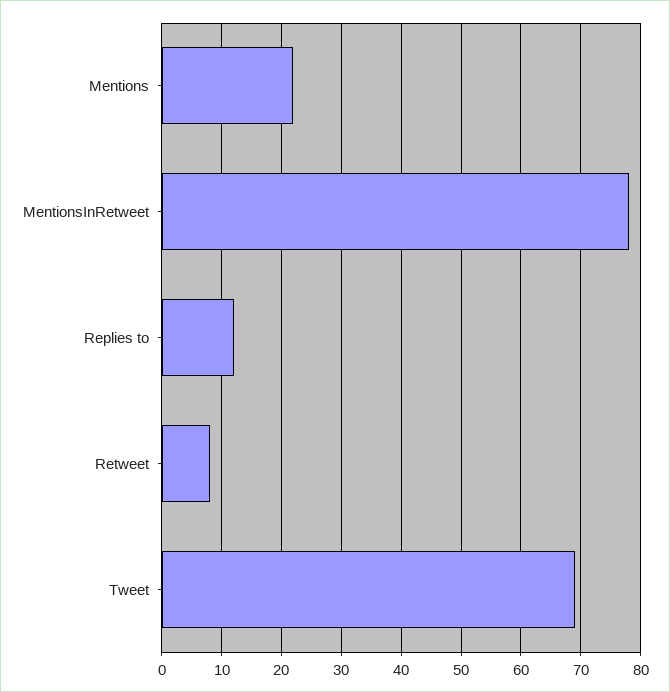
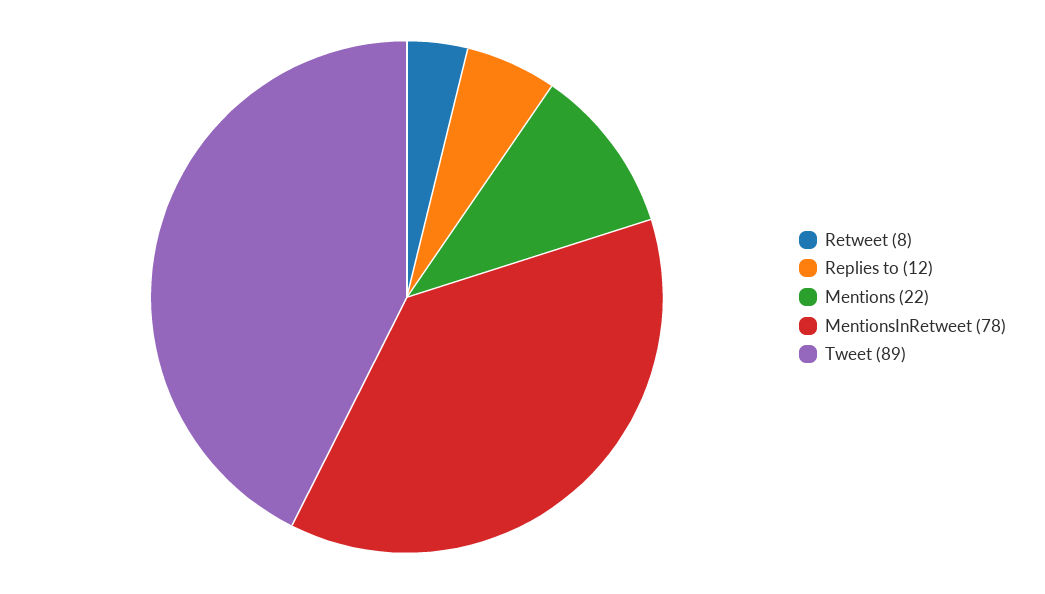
Tweet: 70 -> 89

